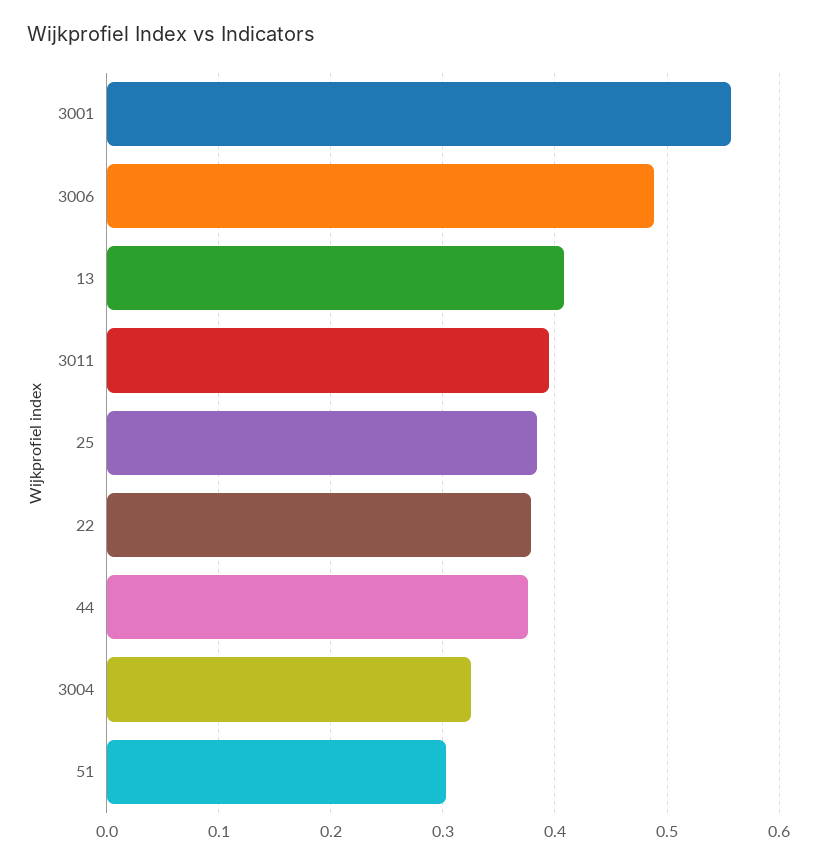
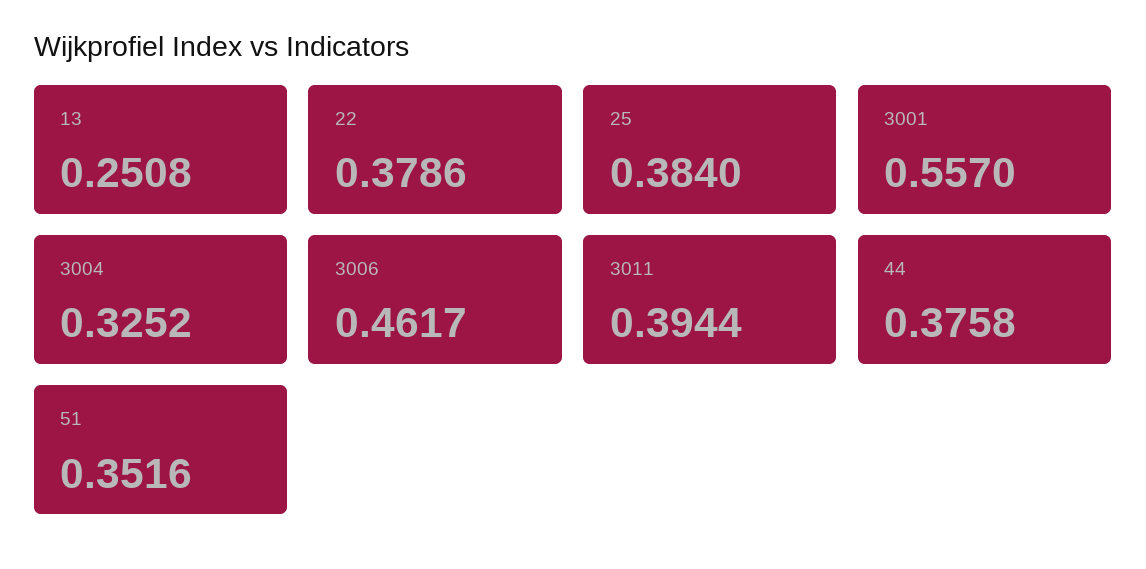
3006: 0.49 -> 0.4617
13: 0.41 -> 0.2508
51: 0.3 -> 0.3516

